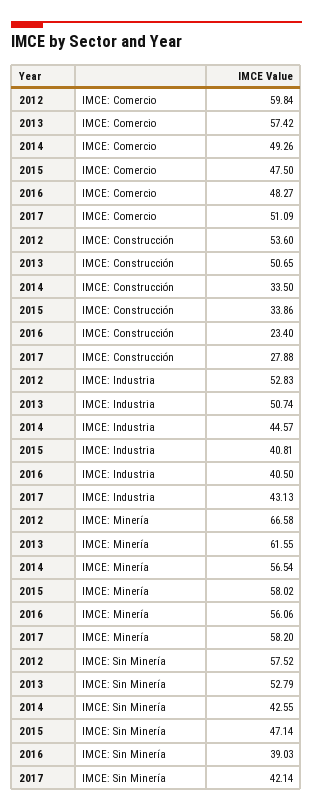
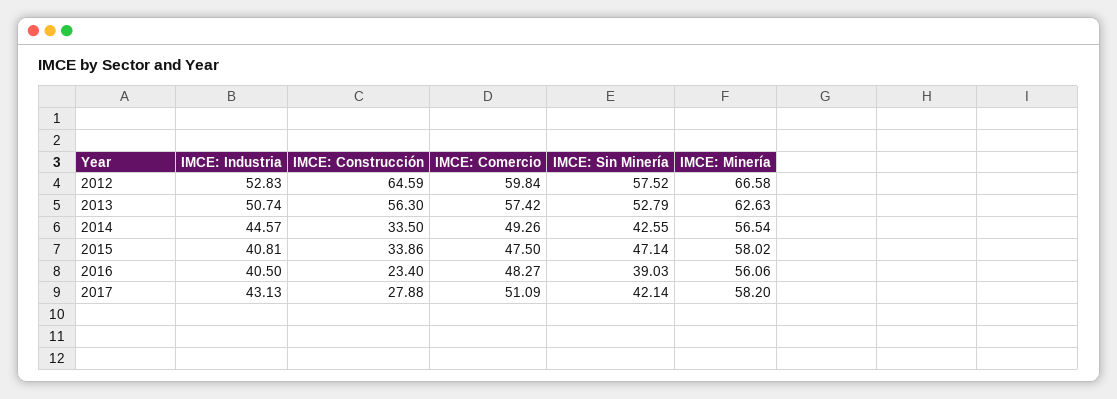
2012, IMCE: Construcción: 53.6 -> 64.59
2013, IMCE: Construcción: 50.65 -> 56.3
2013, IMCE: Minería: 61.55 -> 62.63

